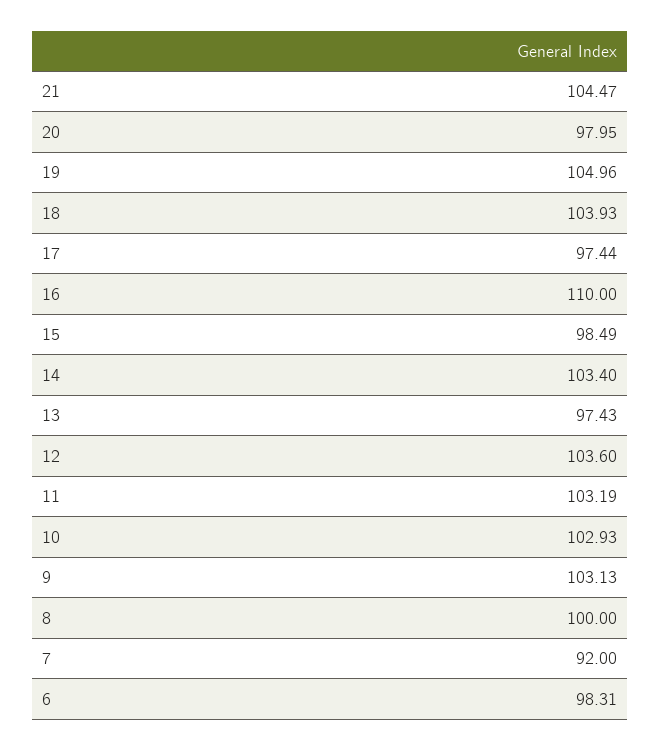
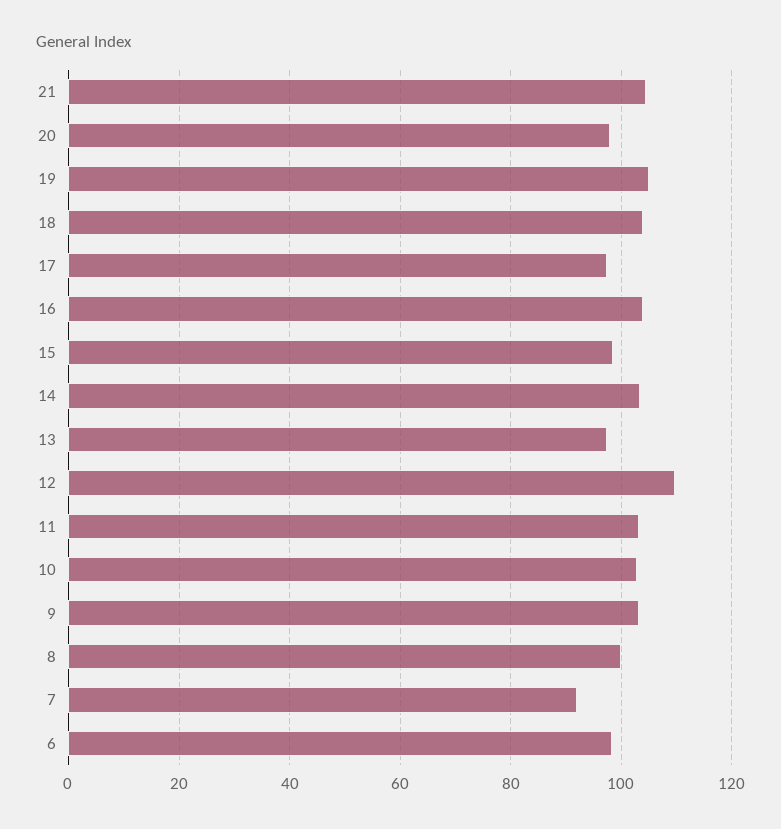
16: 110 -> 104
12: 103.6 -> 110

